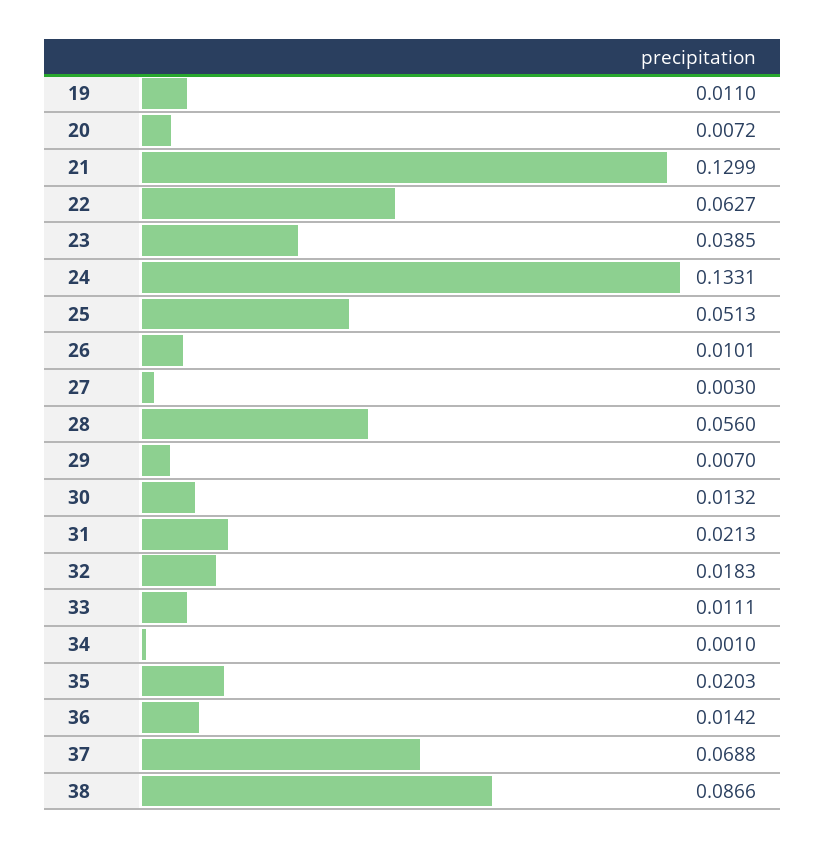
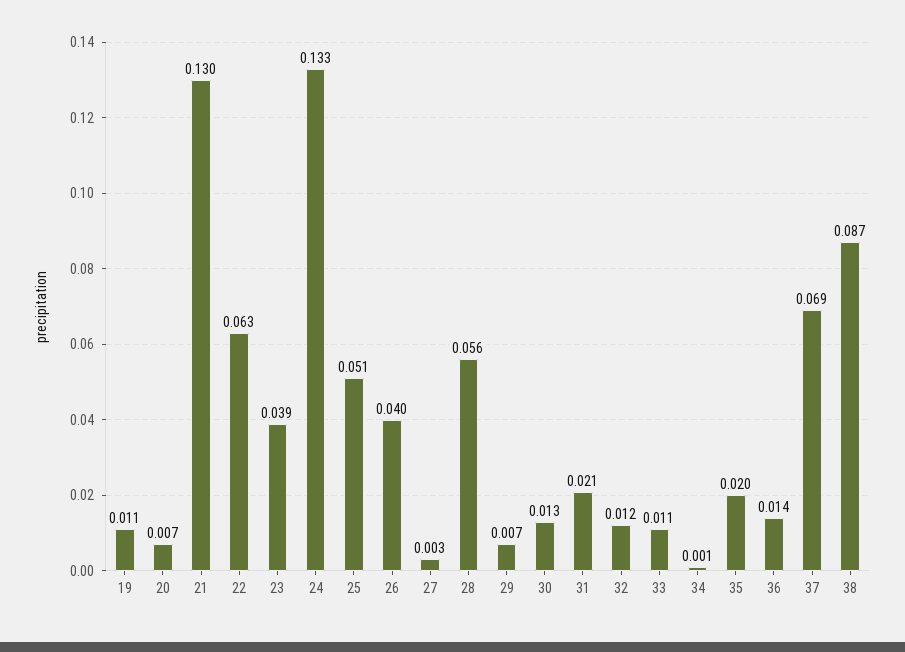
26: 0.0101 -> 0.04
32: 0.0183 -> 0.012

